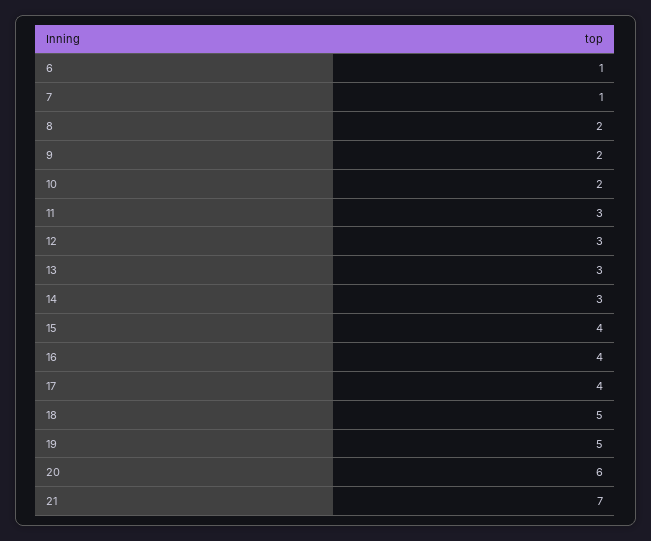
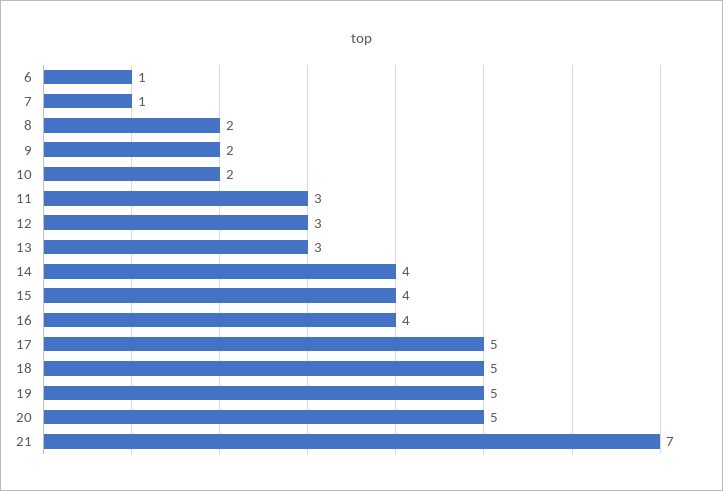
14: 3 -> 4
17: 4 -> 5
20: 6 -> 5

